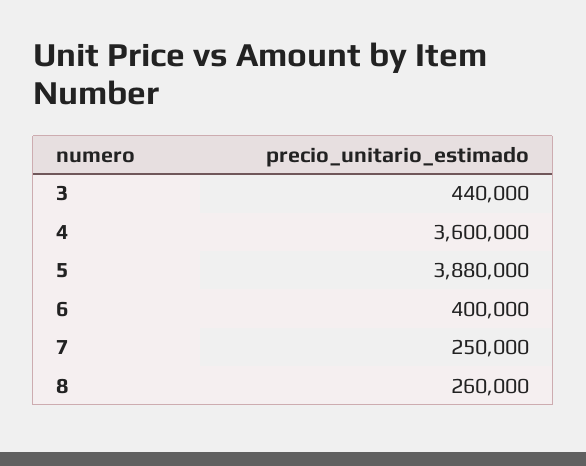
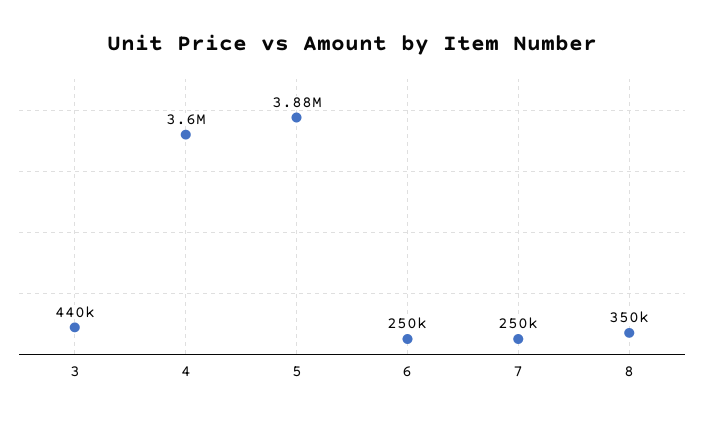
6: 400000 -> 250000
8: 260000 -> 350000

